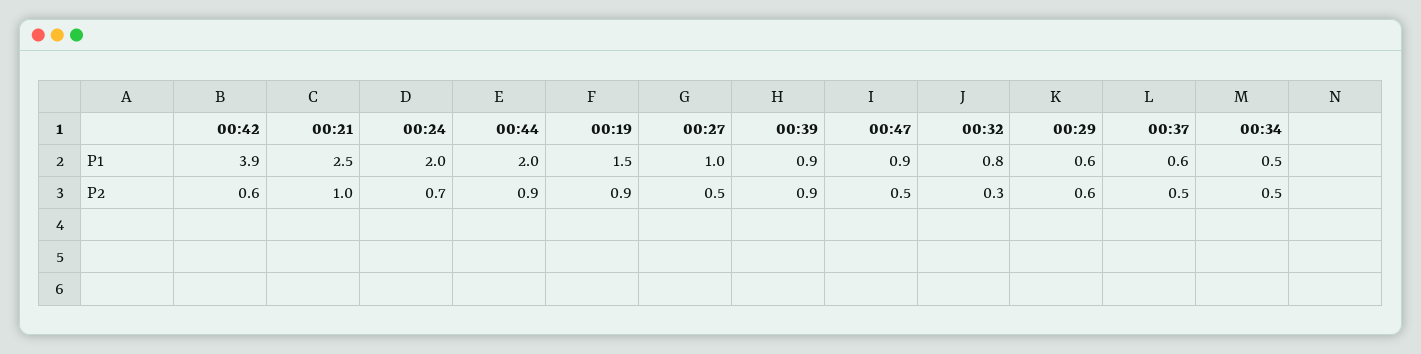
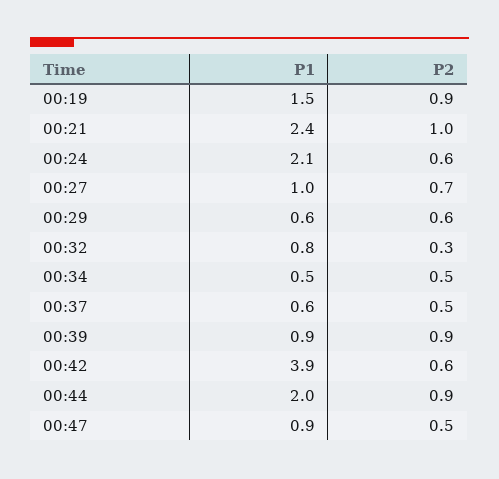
00:21, P1: 2.5 -> 2.4
00:24, P1: 2 -> 2.1
00:24, P2: 0.7 -> 0.6
00:27, P2: 0.5 -> 0.7

